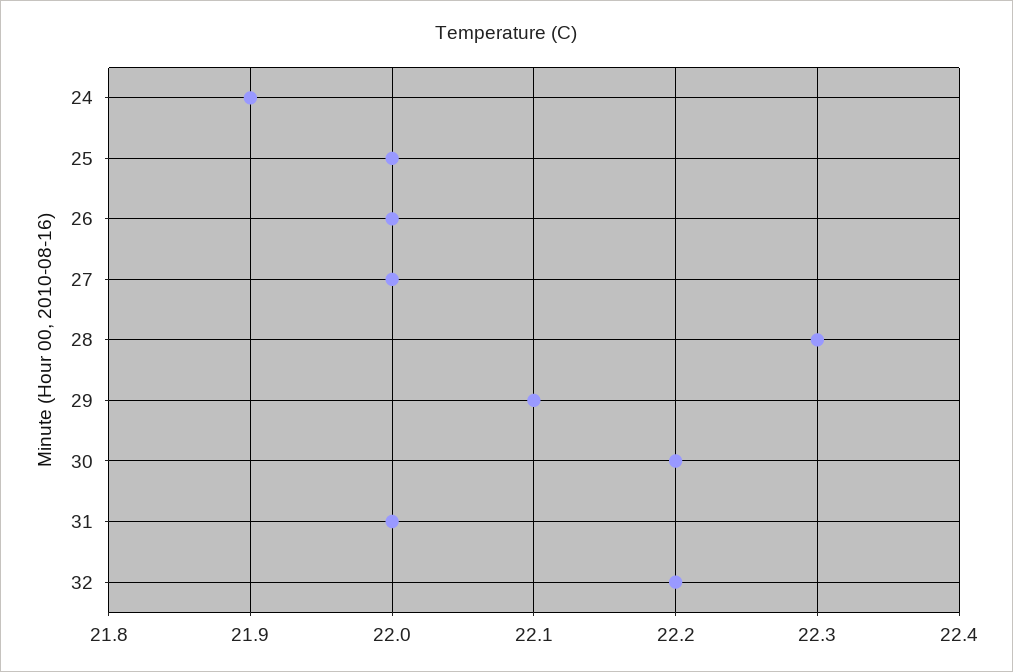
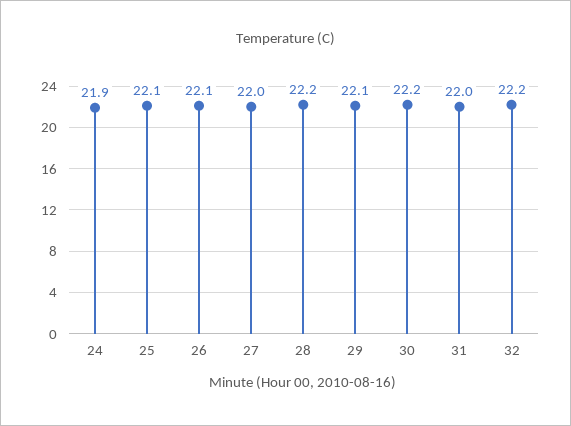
25: 22 -> 22.1
26: 22 -> 22.1
28: 22.3 -> 22.2

